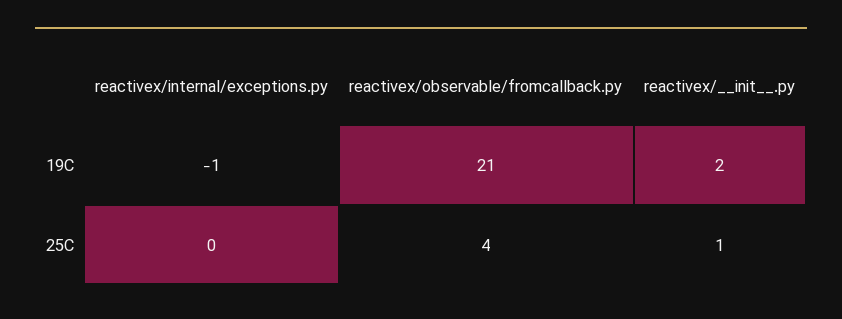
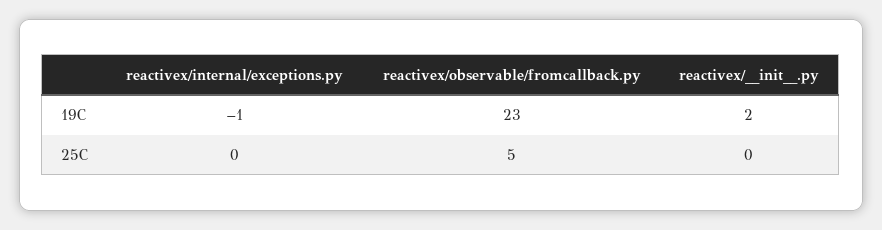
reactivex/observable/fromcallback.py, 19C: 21 -> 23
reactivex/observable/fromcallback.py, 25C: 4 -> 5
reactivex/__init__.py, 25C: 1 -> 0

